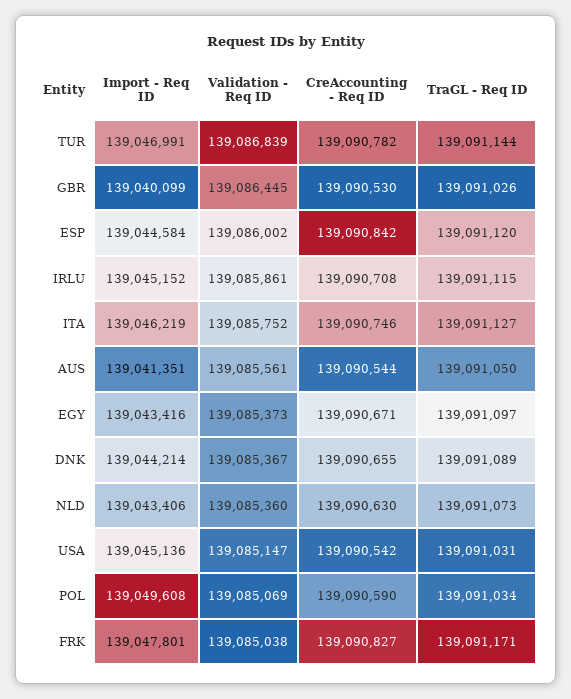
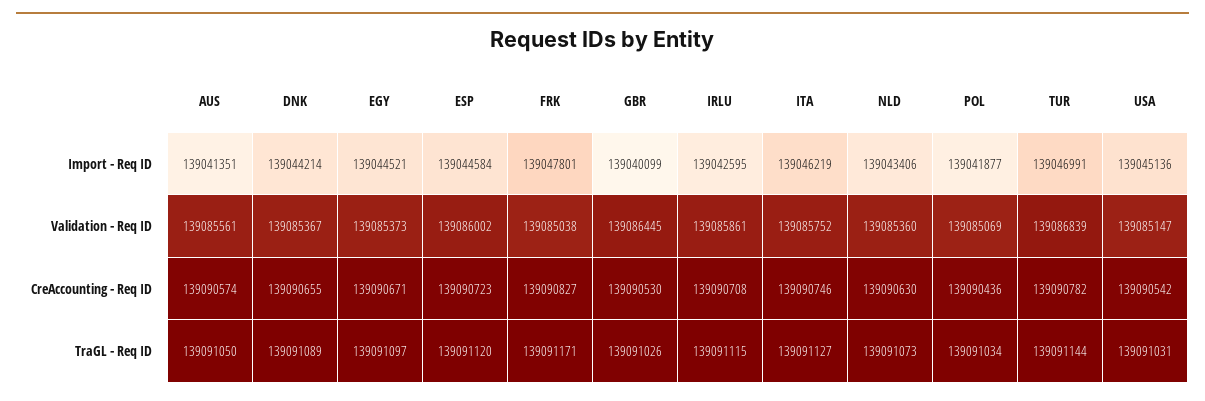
CreAccounting - Req ID, ESP: 139090842 -> 139090723
Import - Req ID, IRLU: 139045152 -> 139042595
CreAccounting - Req ID, AUS: 139090544 -> 139090574
Import - Req ID, EGY: 139043416 -> 139044521
Import - Req ID, POL: 139049608 -> 139041877
CreAccounting - Req ID, POL: 139090590 -> 139090436

